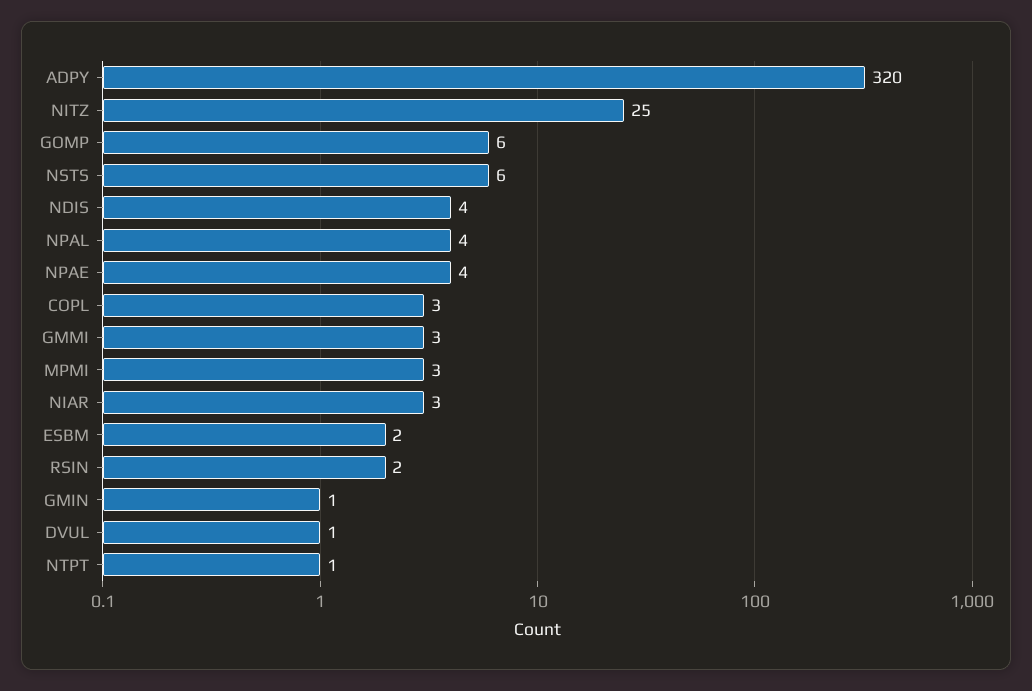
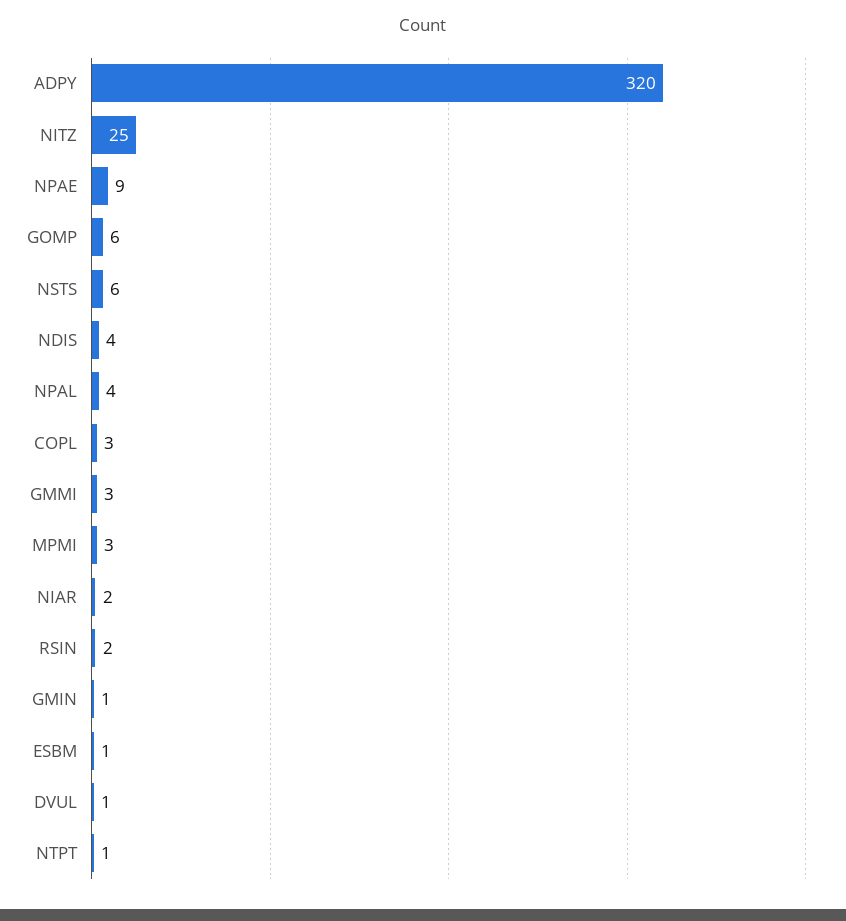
NPAE: 4 -> 9
NIAR: 3 -> 2
ESBM: 2 -> 1

